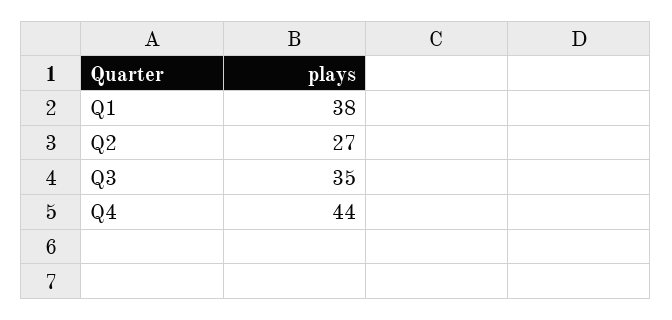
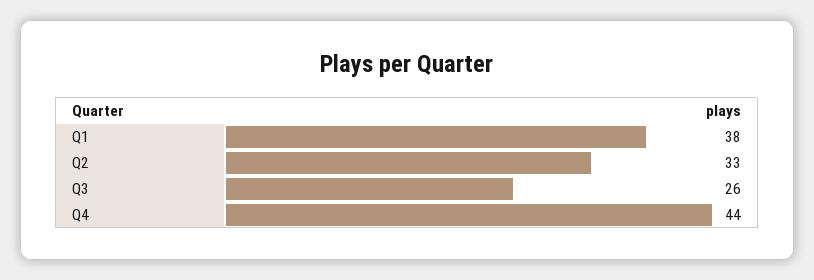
Q2: 27 -> 33
Q3: 35 -> 26

